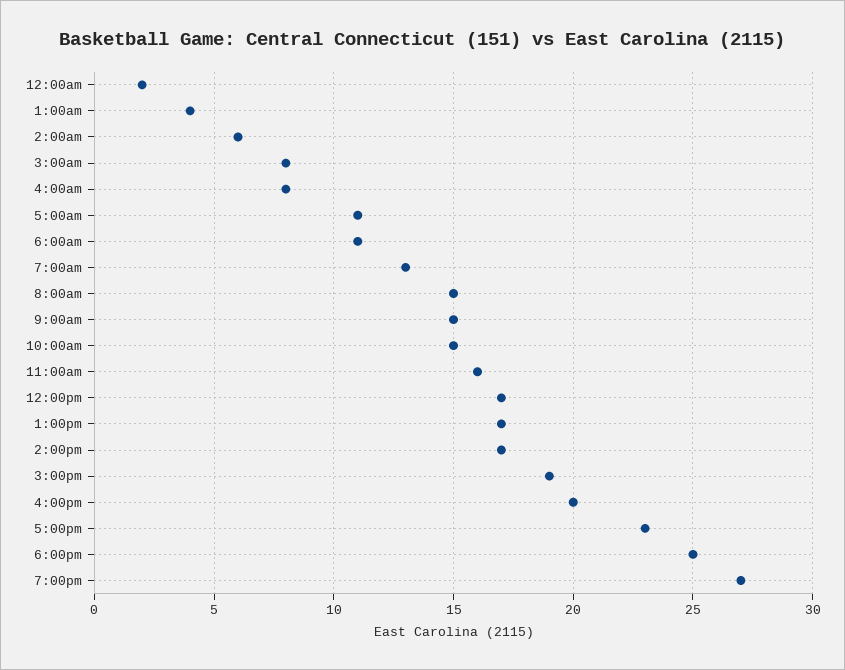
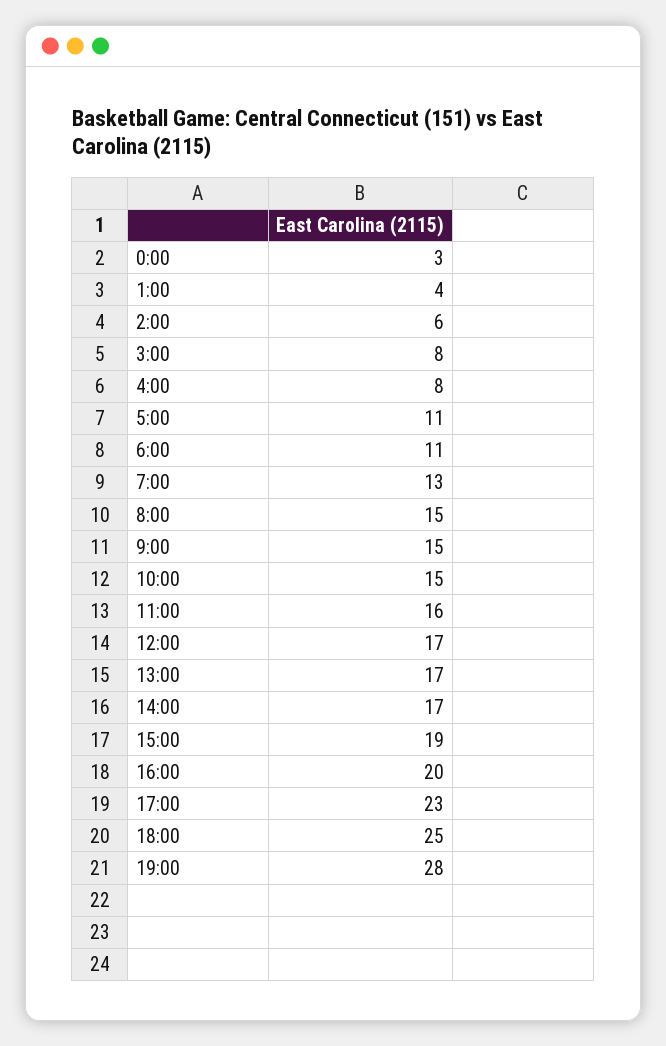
12:00am: 2 -> 3
7:00pm: 27 -> 28

